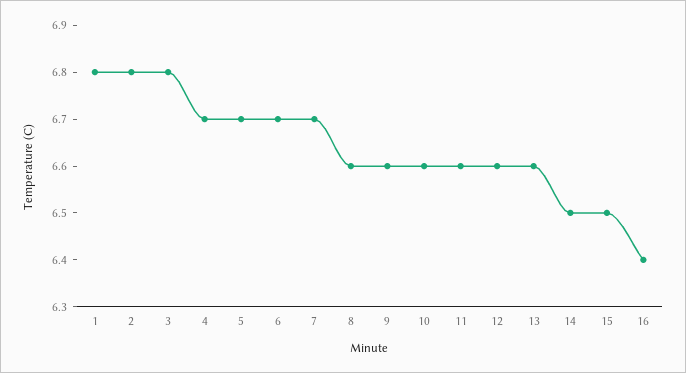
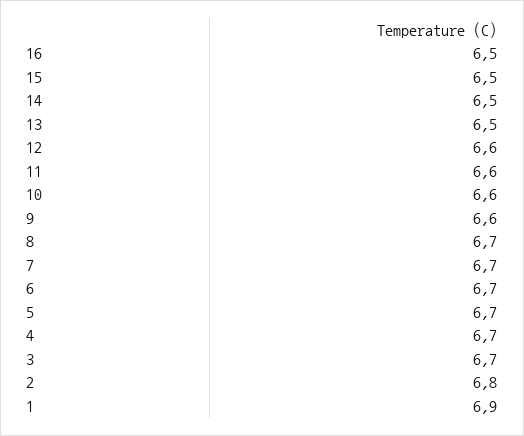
1: 6.8 -> 6.9
3: 6.8 -> 6.7
8: 6.6 -> 6.7
13: 6.6 -> 6.5
16: 6.4 -> 6.5

